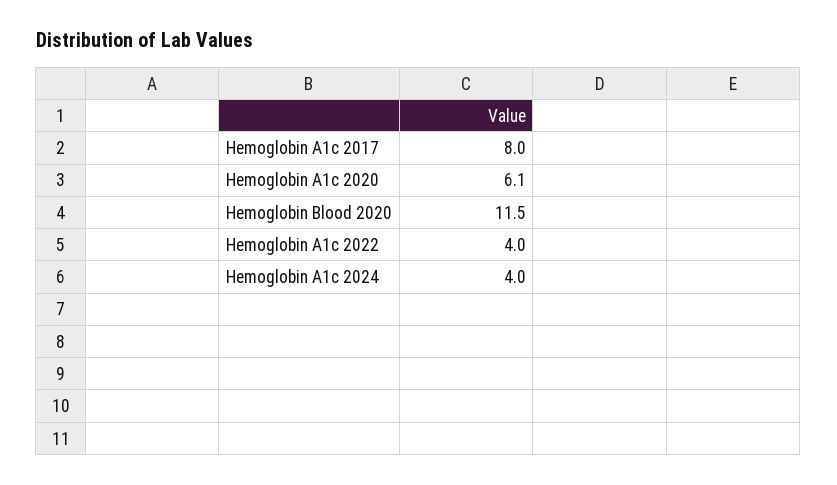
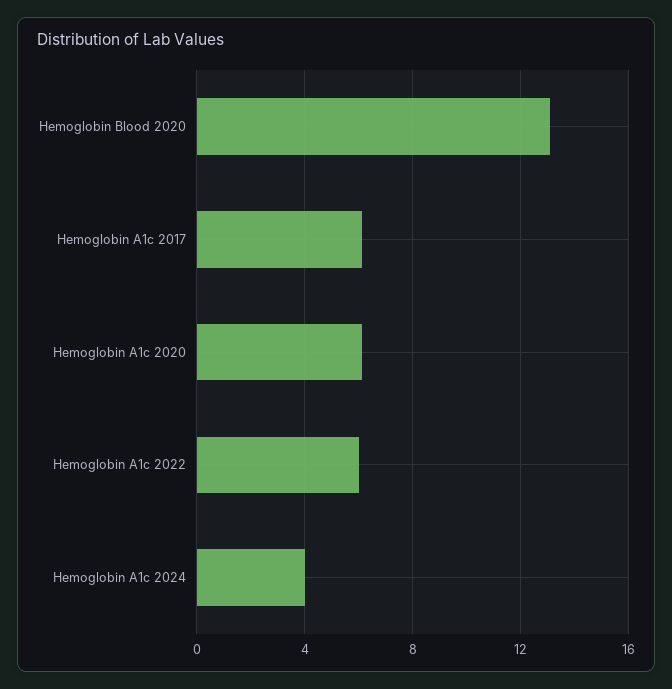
Hemoglobin A1c 2017: 8 -> 6
Hemoglobin Blood 2020: 11.5 -> 13
Hemoglobin A1c 2022: 4 -> 6

